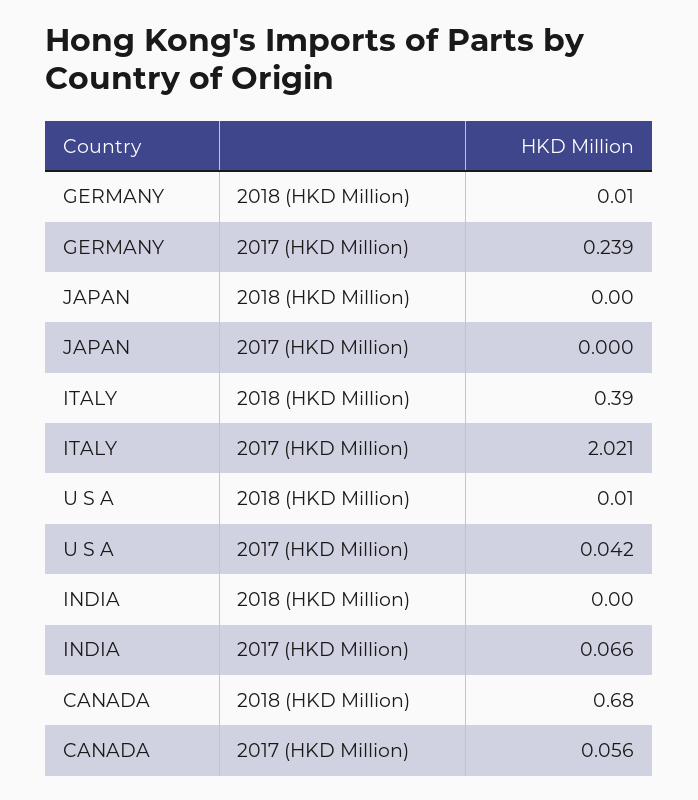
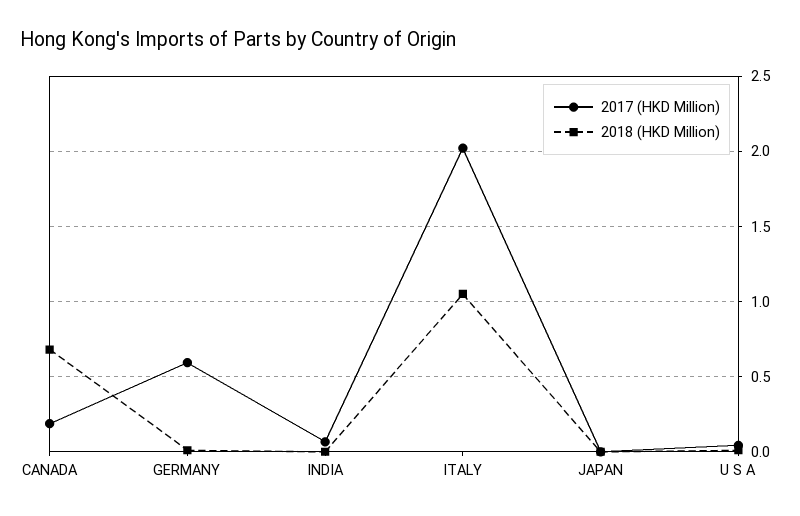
2017 (HKD Million), GERMANY: 0.239 -> 0.6
2018 (HKD Million), ITALY: 0.39 -> 1.05
2017 (HKD Million), CANADA: 0.056 -> 0.2

